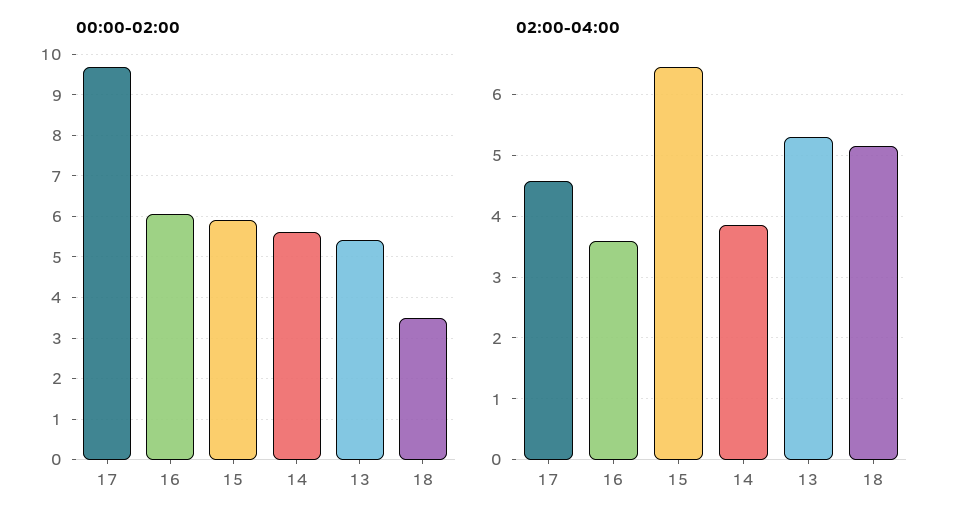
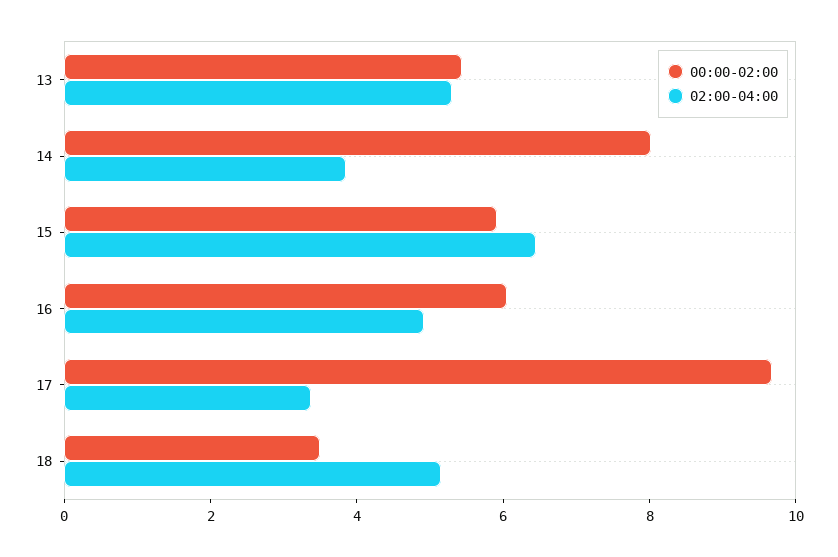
00:00-02:00, 14: 5.6 -> 8
02:00-04:00, 17: 4.6 -> 3.5
02:00-04:00, 16: 3.6 -> 5

